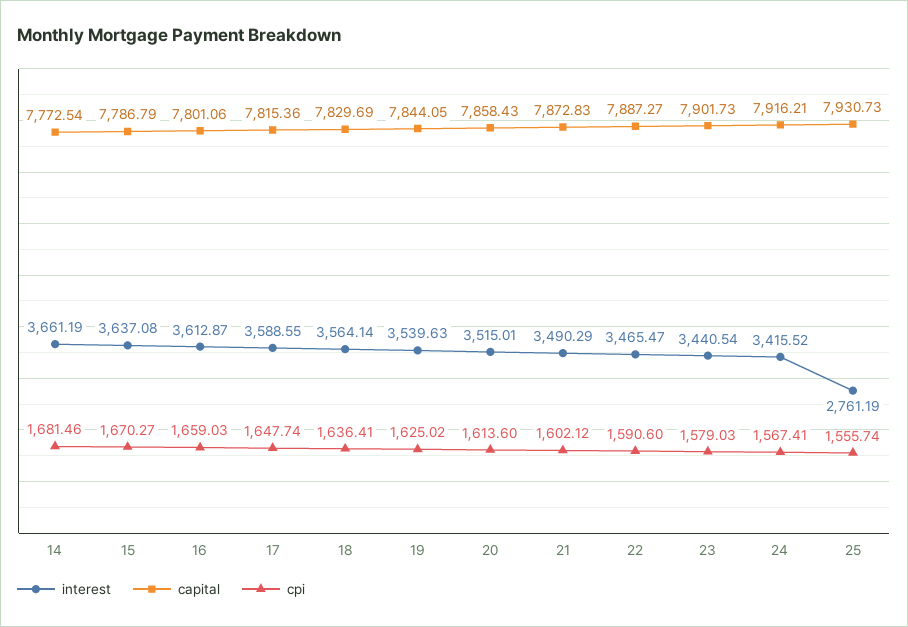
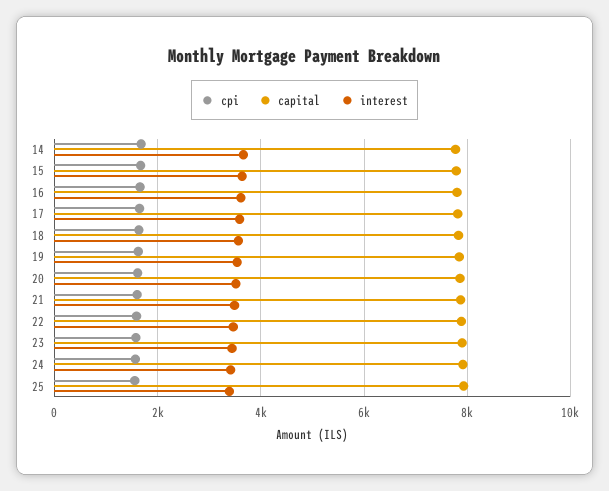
interest, 25: 2761.19 -> 3400

